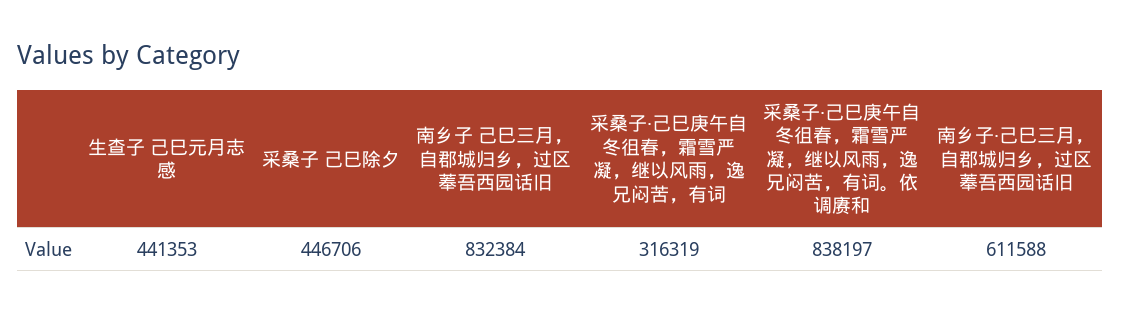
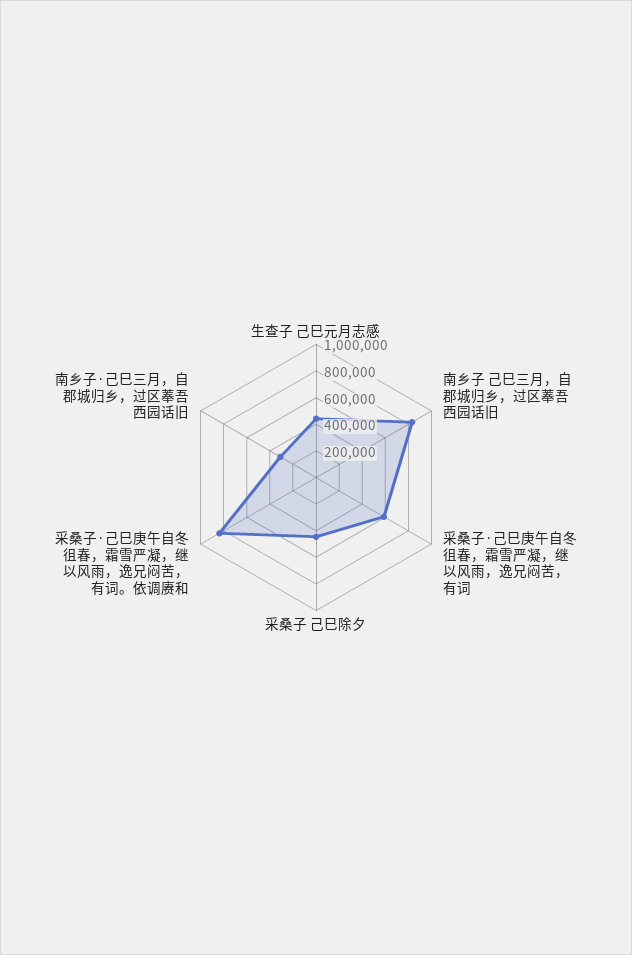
采桑子·己巳庚午自冬徂春，霜雪严凝，继以风雨，逸兄闷苦，有词: 316319 -> 600000
南乡子·己巳三月，自郡城归乡，过区菶吾西园话旧: 611588 -> 300000

